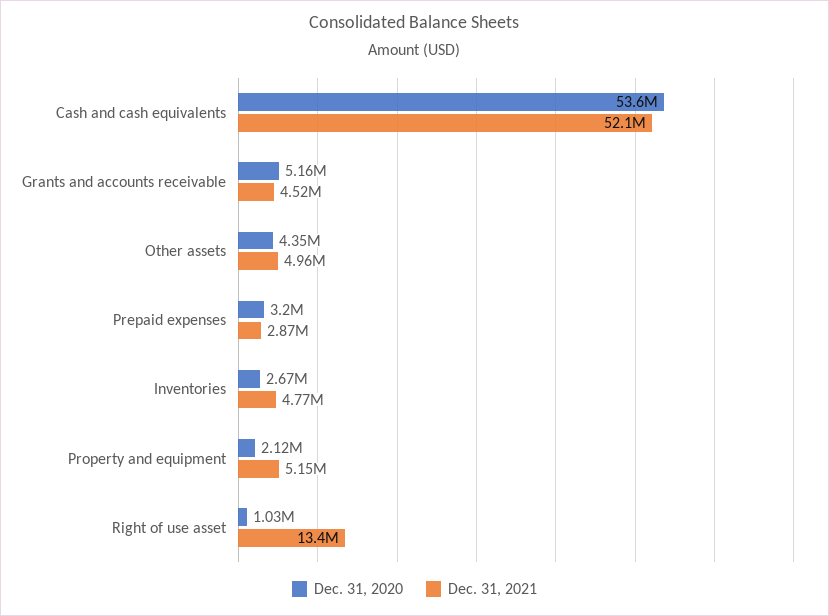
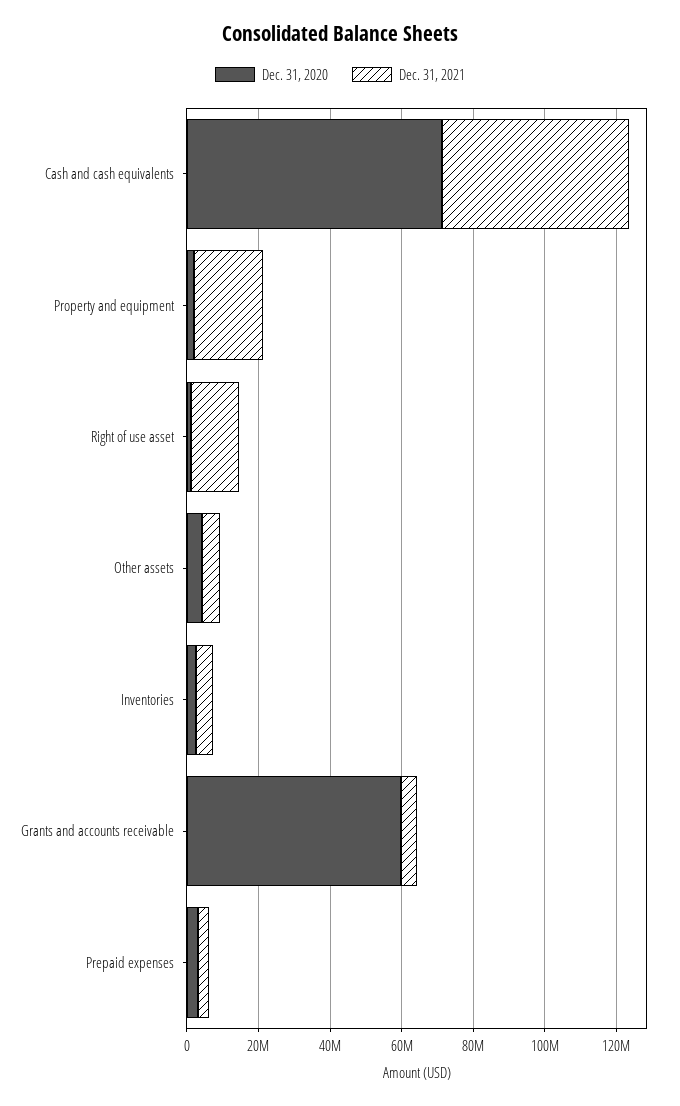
Dec. 31, 2020, Cash and cash equivalents: 53600000 -> 70000000
Dec. 31, 2020, Grants and accounts receivable: 5160000 -> 60000000
Dec. 31, 2021, Property and equipment: 5150000 -> 20000000

